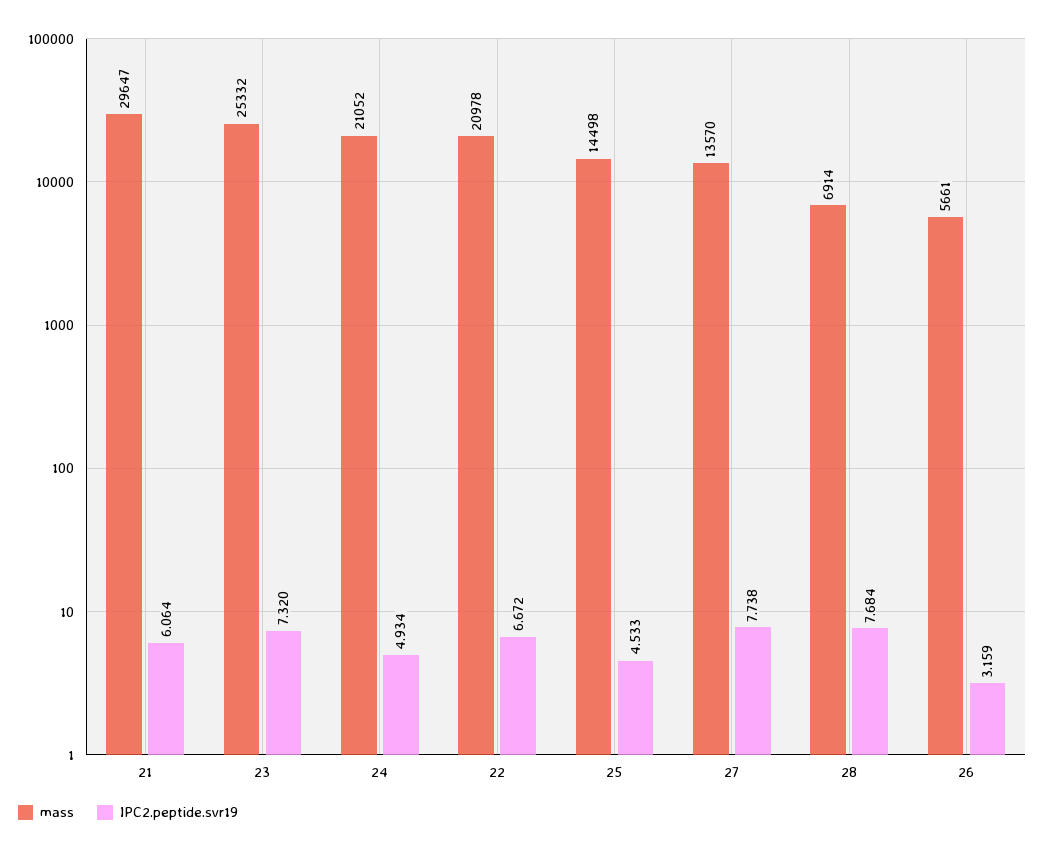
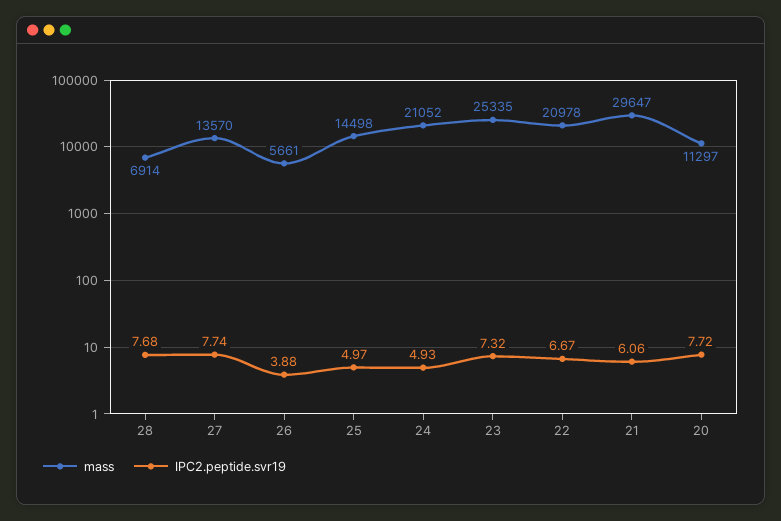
mass, 23: 25332 -> 25335
IPC2.peptide.svr19, 25: 4.533 -> 4.97
IPC2.peptide.svr19, 26: 3.159 -> 3.88
mass, 20: none -> 11297
IPC2.peptide.svr19, 20: none -> 7.72

